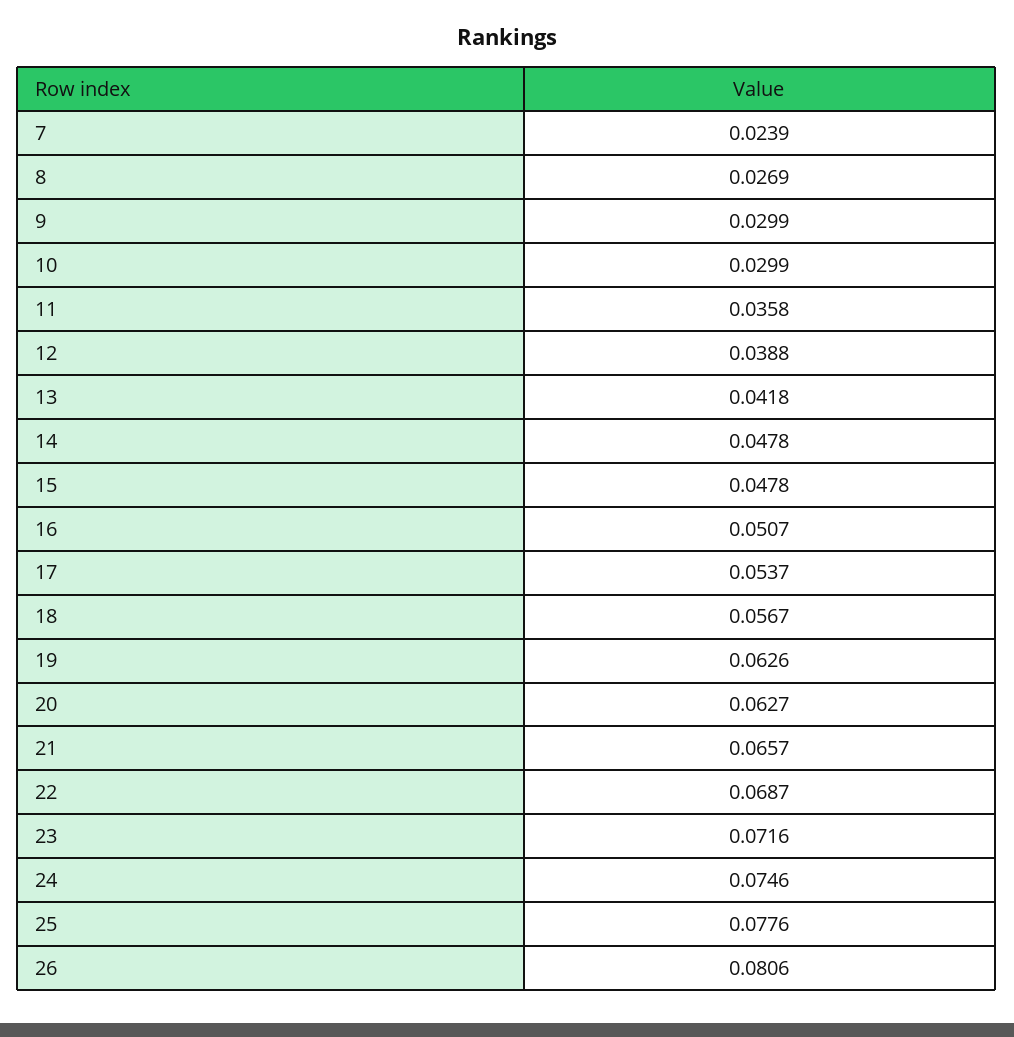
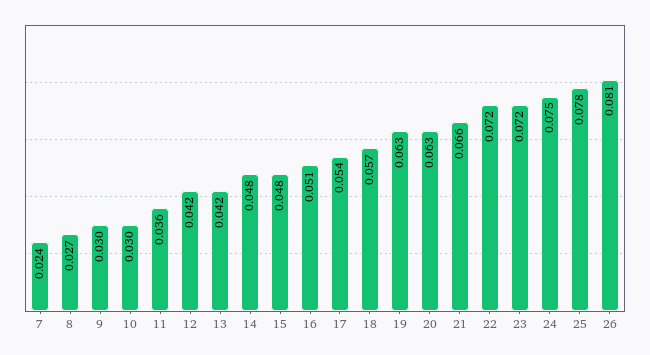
12: 0.0388 -> 0.042
22: 0.0687 -> 0.072

